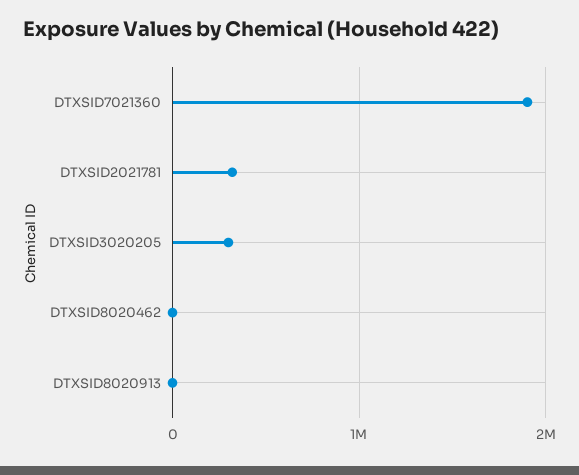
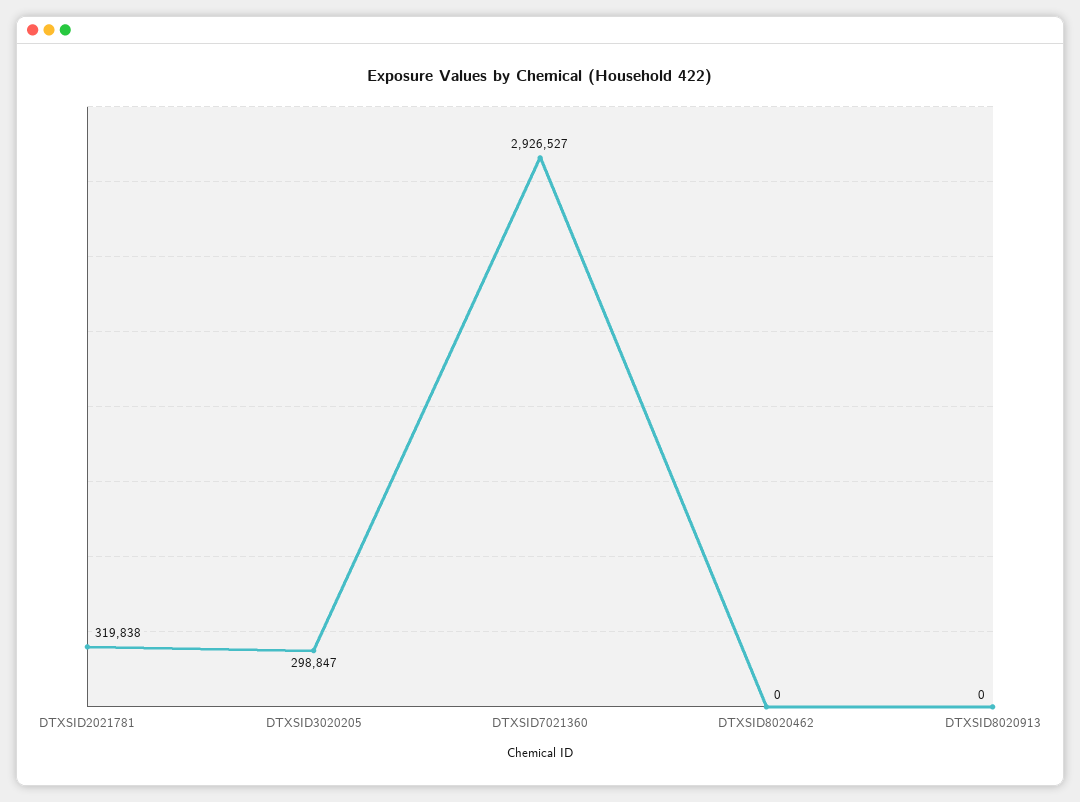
DTXSID7021360: 1900000 -> 2926527

